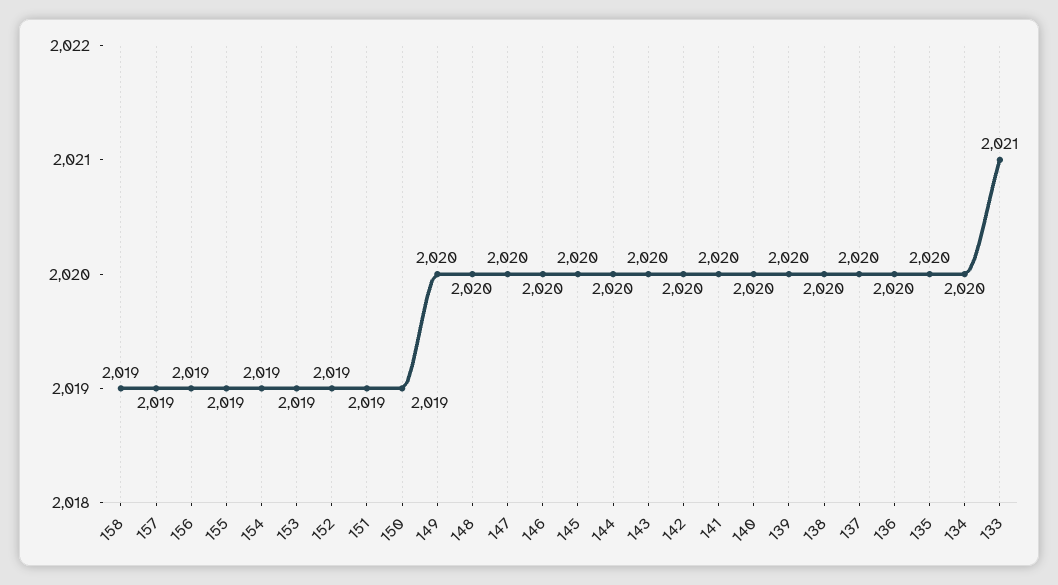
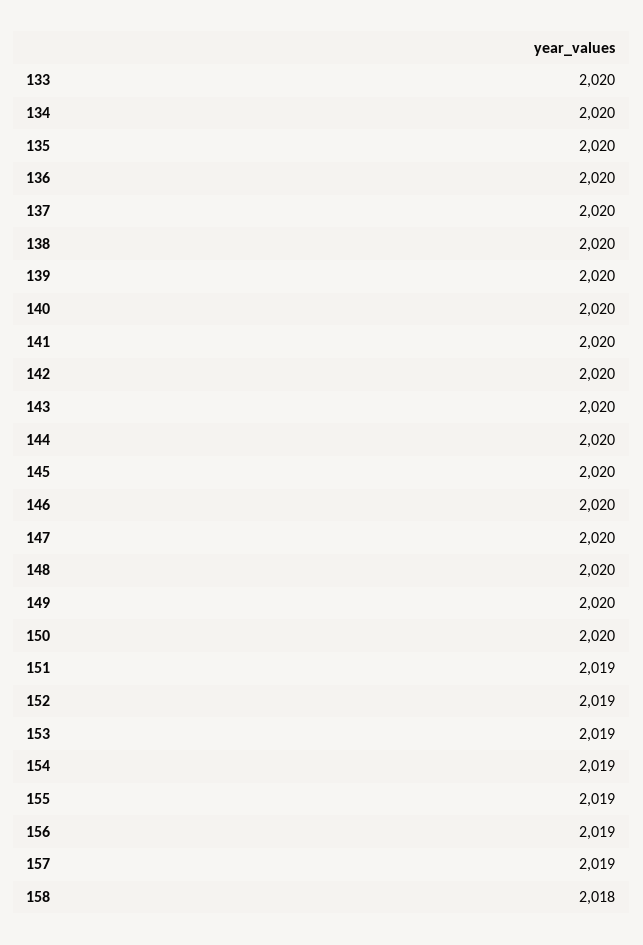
158: 2019 -> 2018
150: 2019 -> 2020
133: 2021 -> 2020

